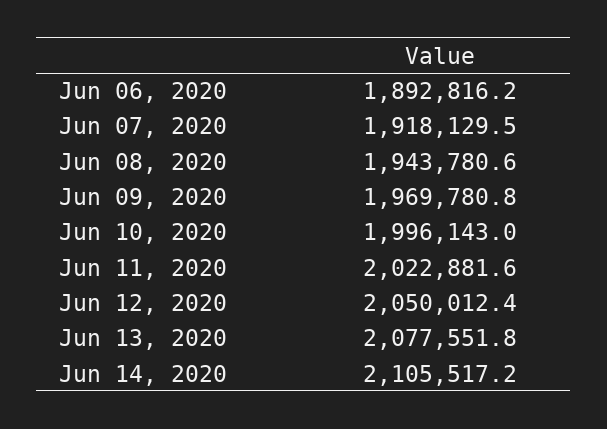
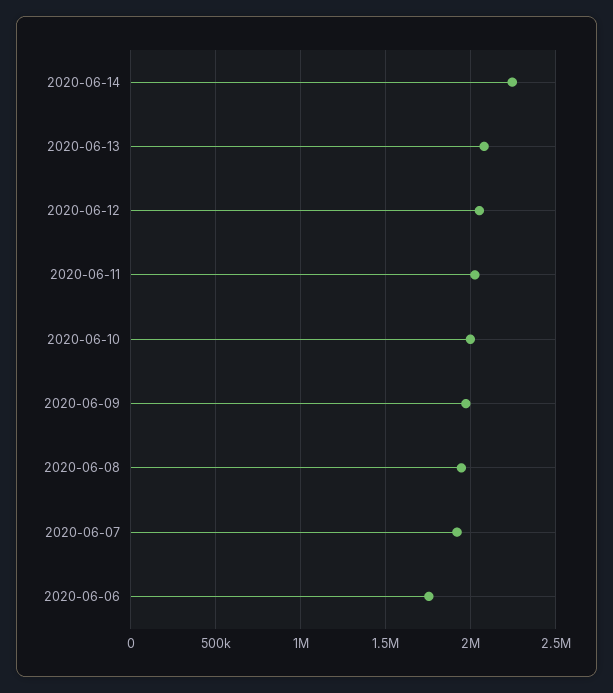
Jun 06, 2020: 1892816.2 -> 1750000
Jun 14, 2020: 2105517.2 -> 2250000

